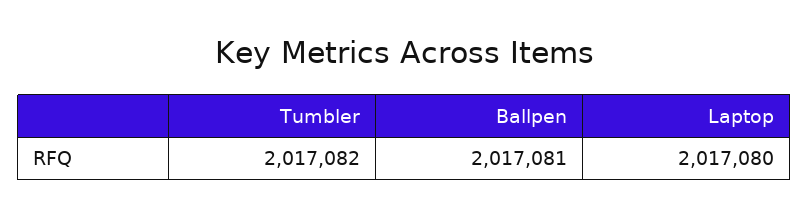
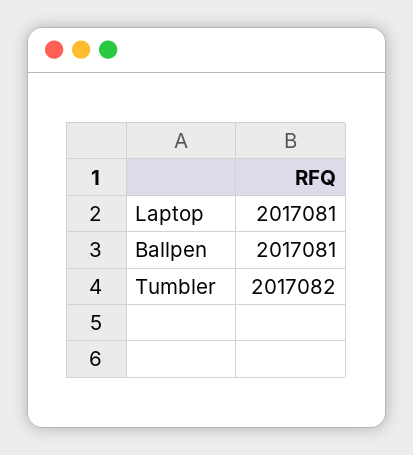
Laptop: 2017080 -> 2017081

